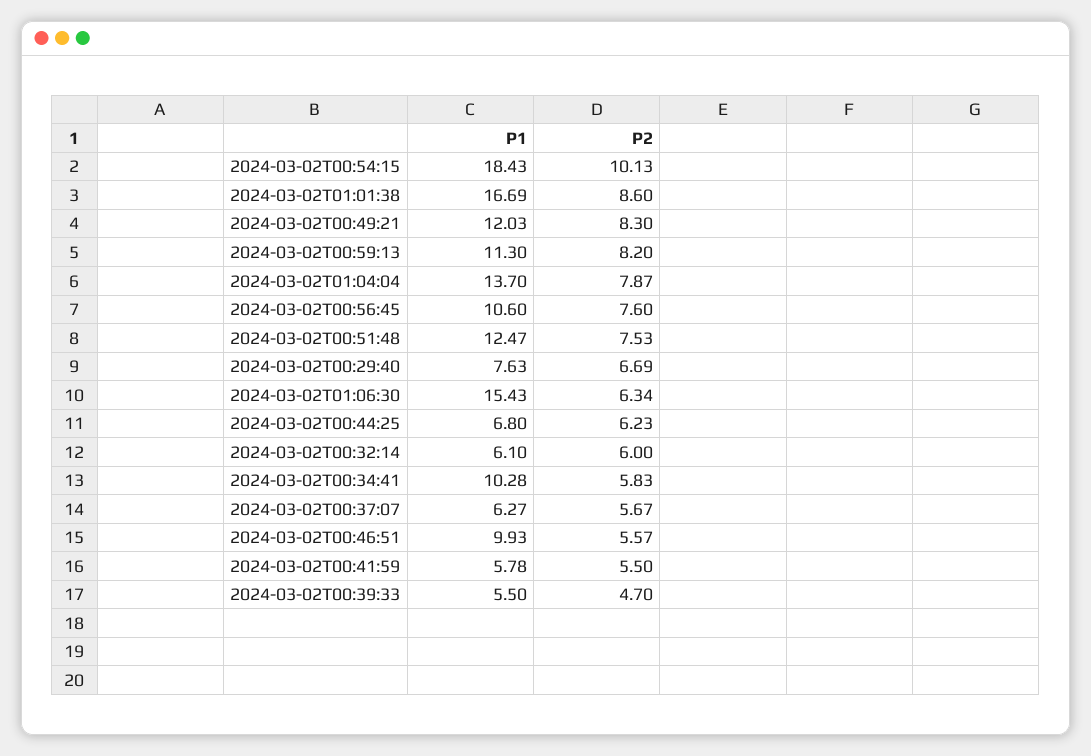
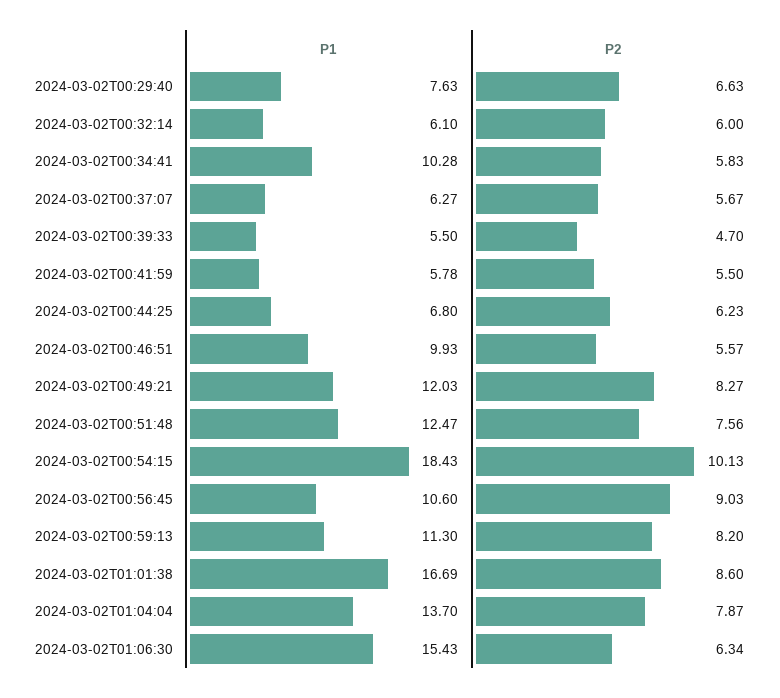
P2, 2024-03-02T00:49:21: 8.3 -> 8.27
P2, 2024-03-02T00:56:45: 7.6 -> 9.03
P2, 2024-03-02T00:51:48: 7.53 -> 7.56
P2, 2024-03-02T00:29:40: 6.69 -> 6.63

